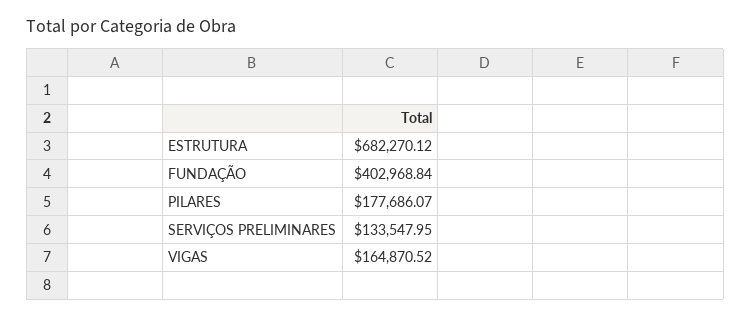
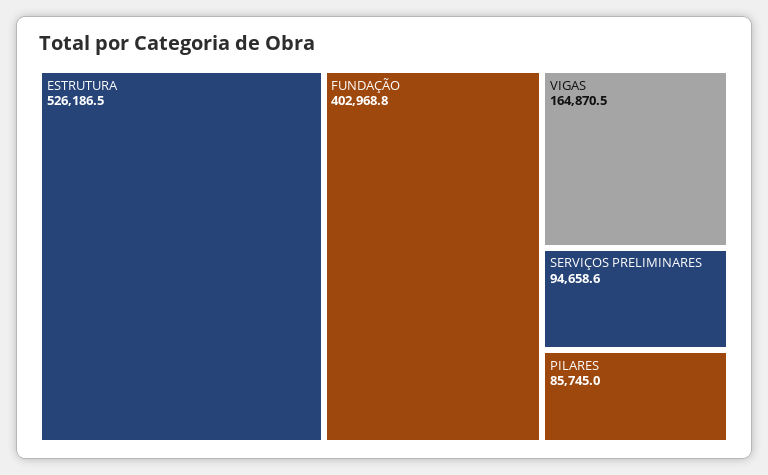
ESTRUTURA: 682270.12 -> 526186.5
PILARES: 177686.07 -> 85745
SERVIÇOS PRELIMINARES: 133547.95 -> 94658.6

